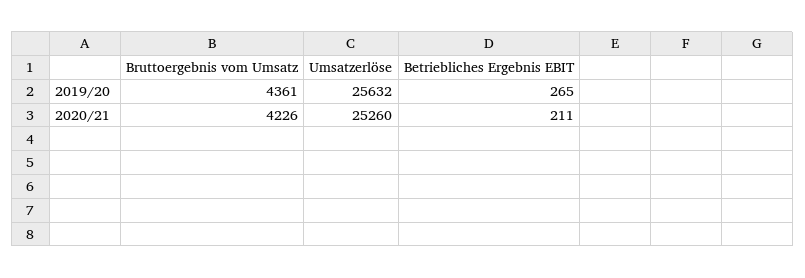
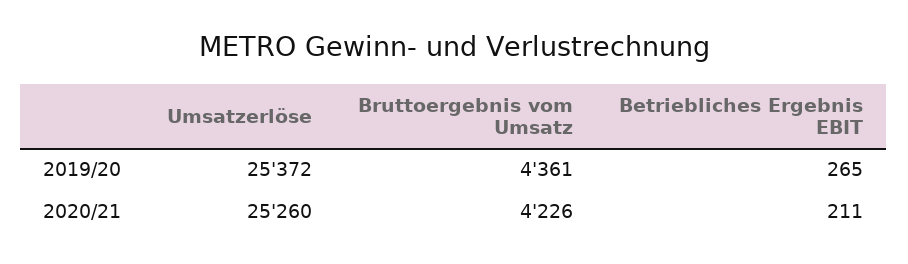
Umsatzerlöse, 2019/20: 25632 -> 25372

